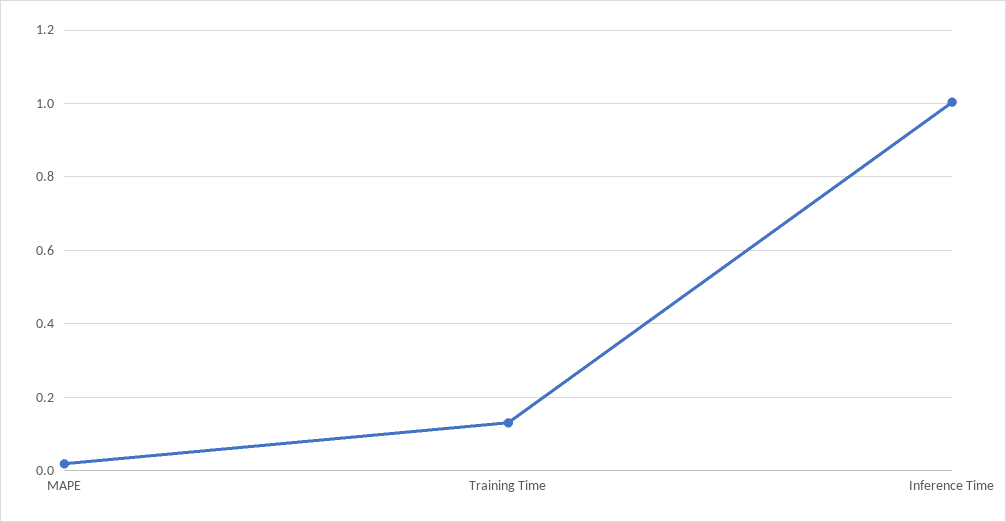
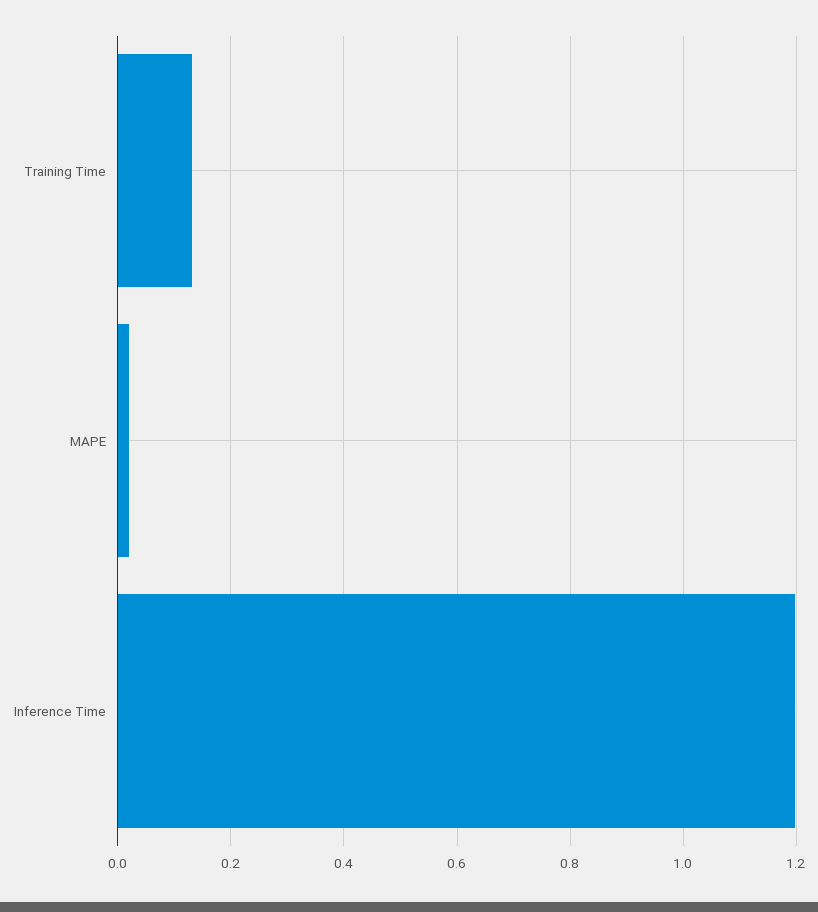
Inference Time: 1 -> 1.2

